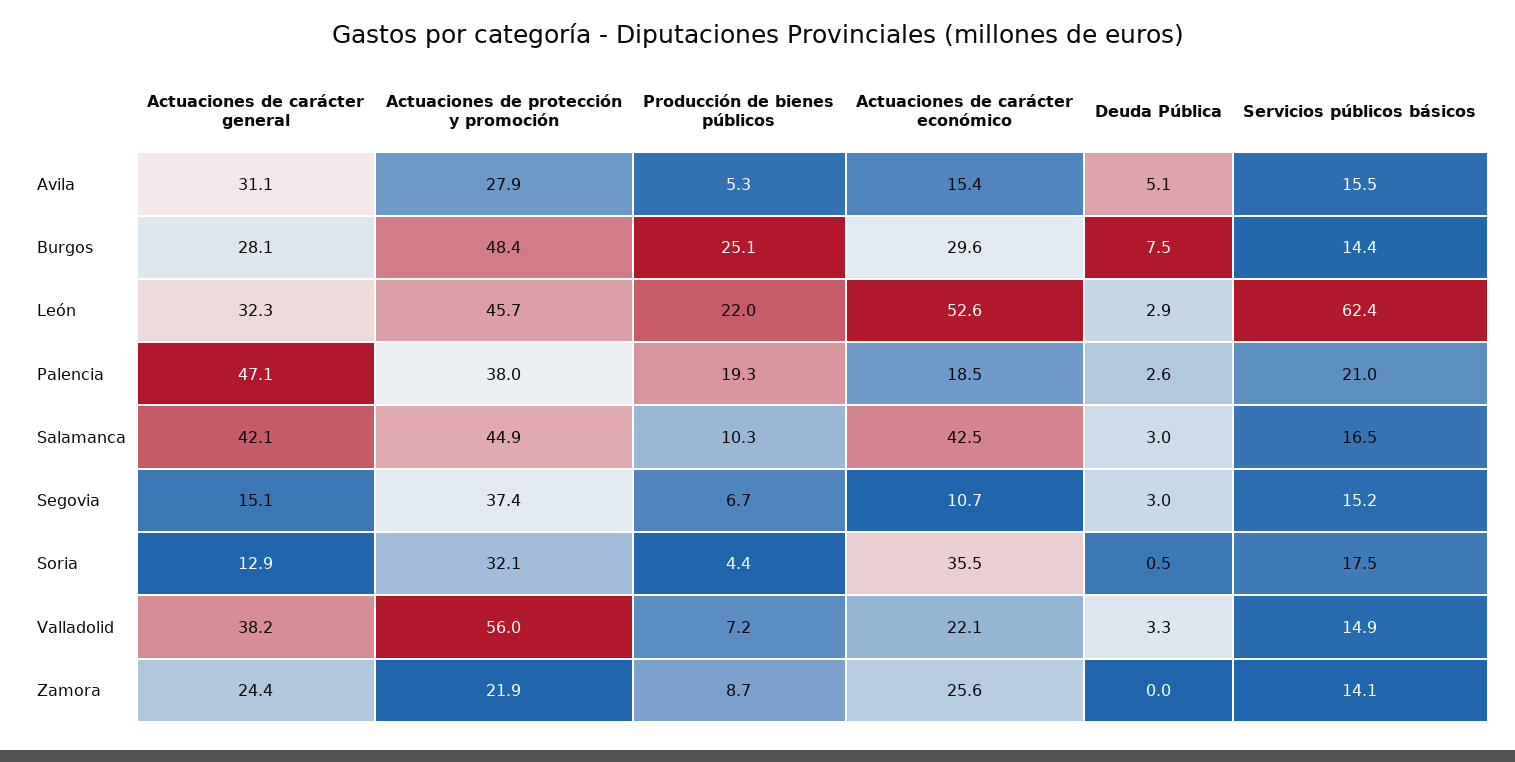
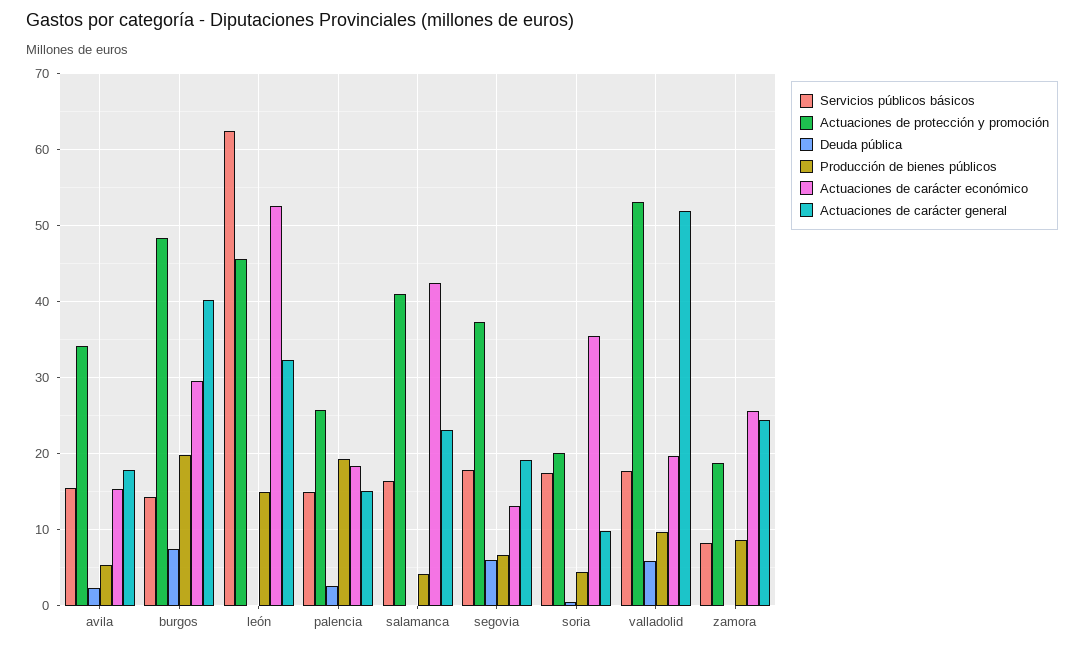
Actuaciones de carácter general, Avila: 31.1 -> 18
Actuaciones de protección y promoción, Avila: 27.9 -> 34
Deuda Pública, Avila: 5.1 -> 2
Actuaciones de carácter general, Burgos: 28.1 -> 40
Producción de bienes públicos, Burgos: 25.1 -> 20
Producción de bienes públicos, León: 22 -> 15
Deuda Pública, León: 2.9 -> 0
Actuaciones de carácter general, Palencia: 47.1 -> 15
Actuaciones de protección y promoción, Palencia: 38 -> 26
Servicios públicos básicos, Palencia: 21 -> 15
Actuaciones de carácter general, Salamanca: 42.1 -> 23
Actuaciones de protección y promoción, Salamanca: 44.9 -> 41
Producción de bienes públicos, Salamanca: 10.3 -> 4
Deuda Pública, Salamanca: 3 -> 0
Actuaciones de carácter general, Segovia: 15.1 -> 19
Actuaciones de carácter económico, Segovia: 10.7 -> 13
Deuda Pública, Segovia: 3 -> 6
Servicios públicos básicos, Segovia: 15.2 -> 18
Actuaciones de carácter general, Soria: 12.9 -> 10
Actuaciones de protección y promoción, Soria: 32.1 -> 20
Actuaciones de carácter general, Valladolid: 38.2 -> 52
Actuaciones de protección y promoción, Valladolid: 56 -> 53
Producción de bienes públicos, Valladolid: 7.2 -> 10
Actuaciones de carácter económico, Valladolid: 22.1 -> 20
Deuda Pública, Valladolid: 3.3 -> 6
Servicios públicos básicos, Valladolid: 14.9 -> 18
Actuaciones de protección y promoción, Zamora: 21.9 -> 19
Servicios públicos básicos, Zamora: 14.1 -> 8

